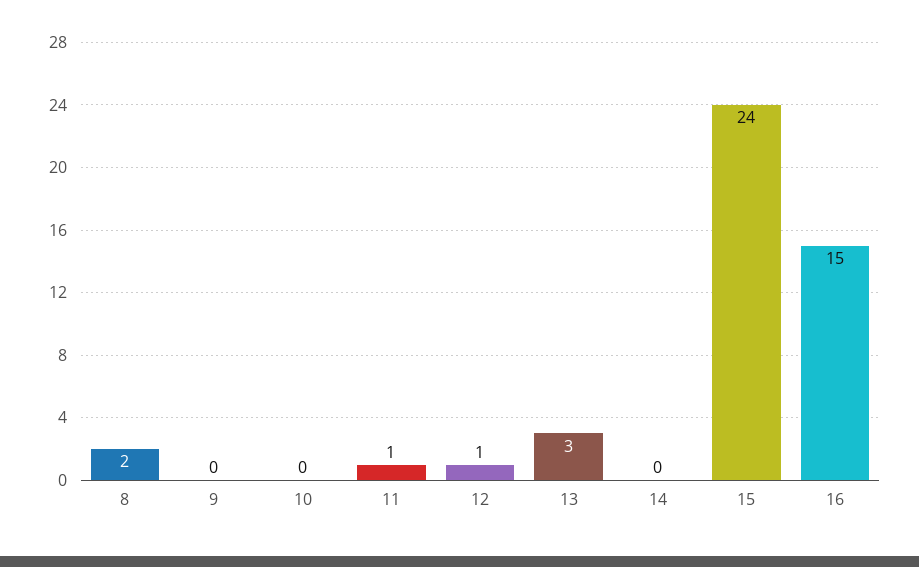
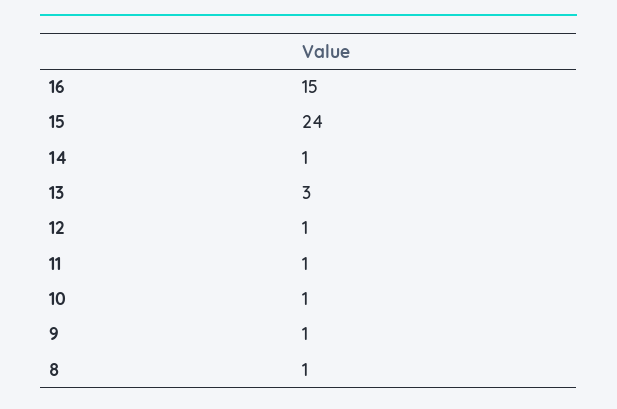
8: 2 -> 1
9: 0 -> 1
10: 0 -> 1
14: 0 -> 1

